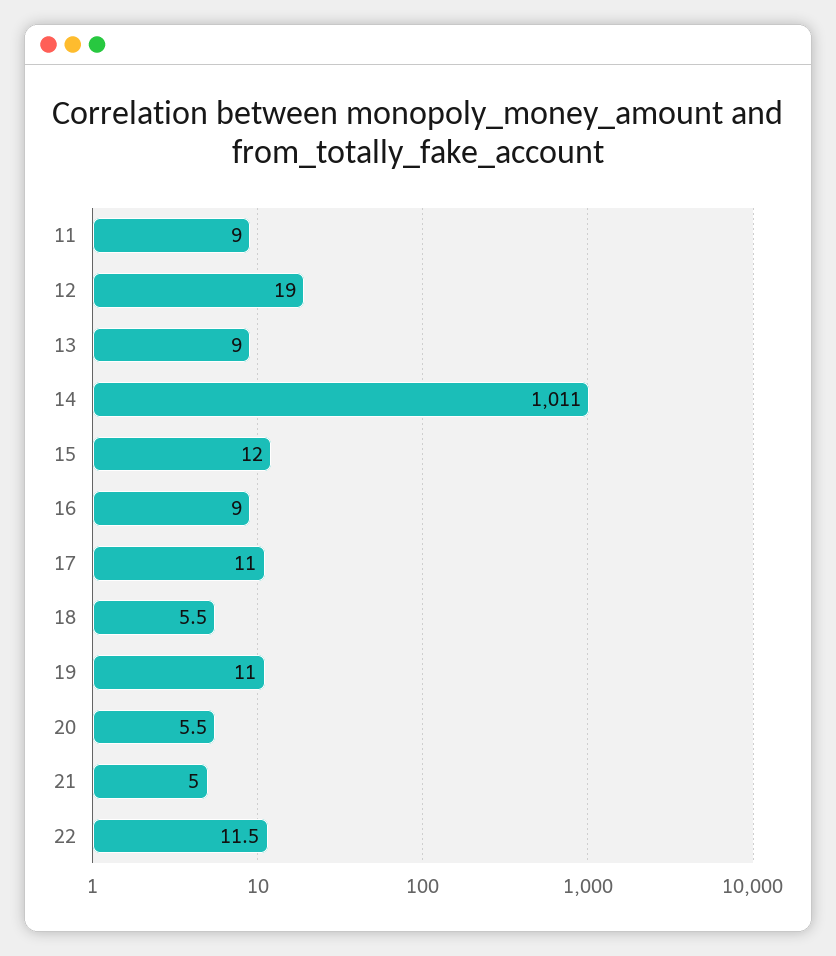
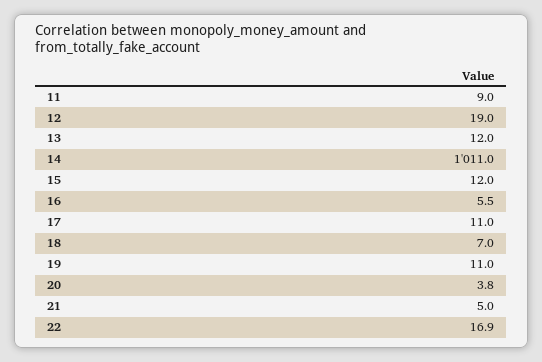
13: 9 -> 12
16: 9 -> 5.5
18: 5.5 -> 7
20: 5.5 -> 3.8
22: 11.5 -> 16.9

